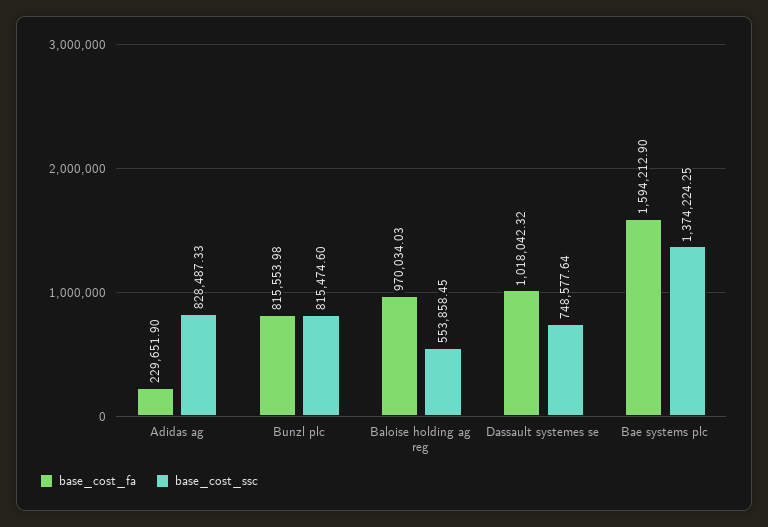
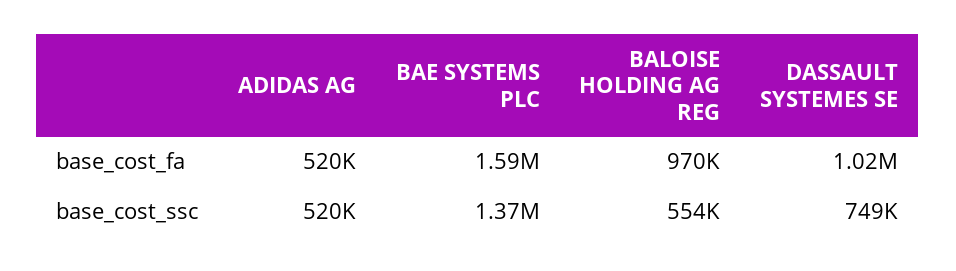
base_cost_fa, Adidas ag: 229651.9 -> 520000
base_cost_ssc, Adidas ag: 828487.33 -> 520000
base_cost_fa, Bunzl plc: 815553.98 -> none
base_cost_ssc, Bunzl plc: 815474.6 -> none

